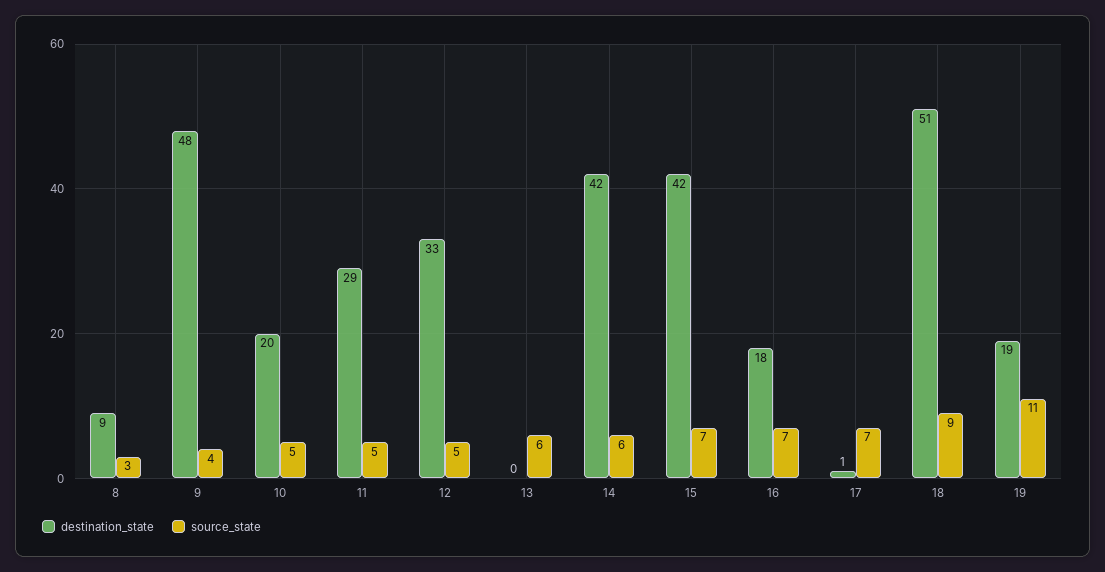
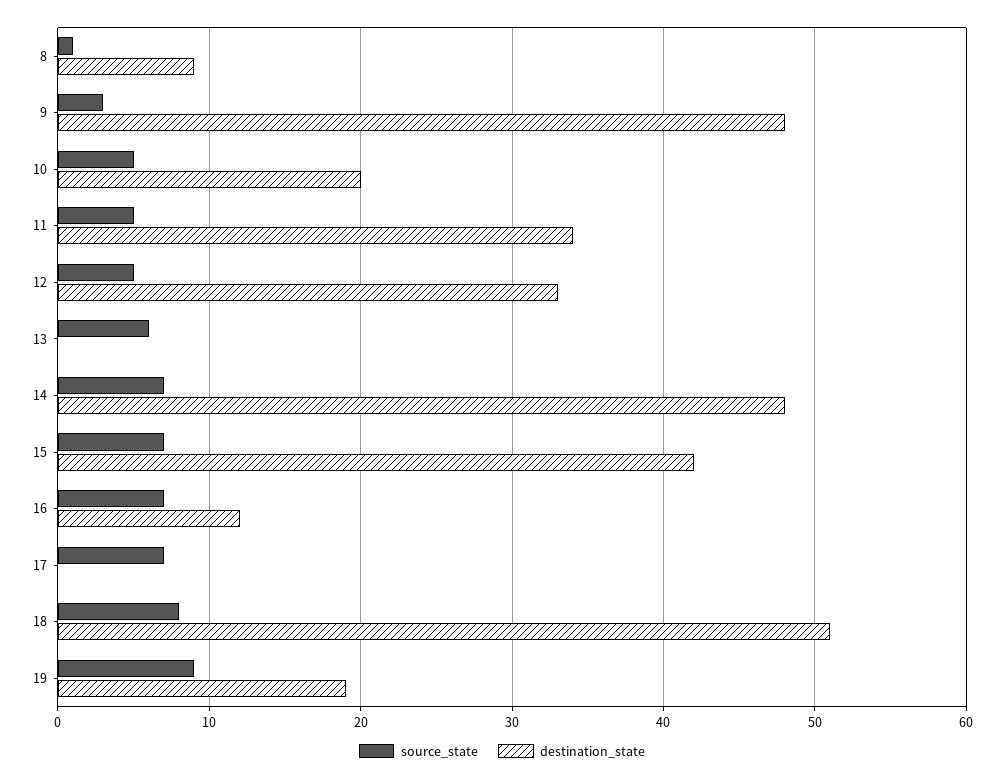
source_state, 8: 3 -> 1
source_state, 9: 4 -> 3
destination_state, 11: 29 -> 34
destination_state, 14: 42 -> 48
source_state, 14: 6 -> 7
destination_state, 16: 18 -> 12
destination_state, 17: 1 -> 0
source_state, 18: 9 -> 8
source_state, 19: 11 -> 9

